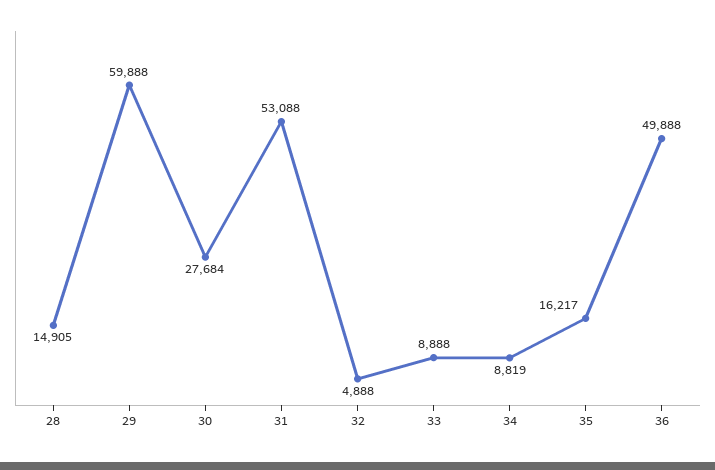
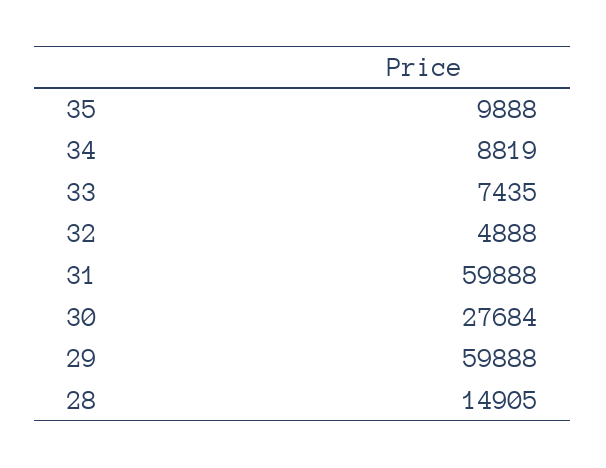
31: 53088 -> 59888
33: 8888 -> 7435
35: 16217 -> 9888
36: 49888 -> none

